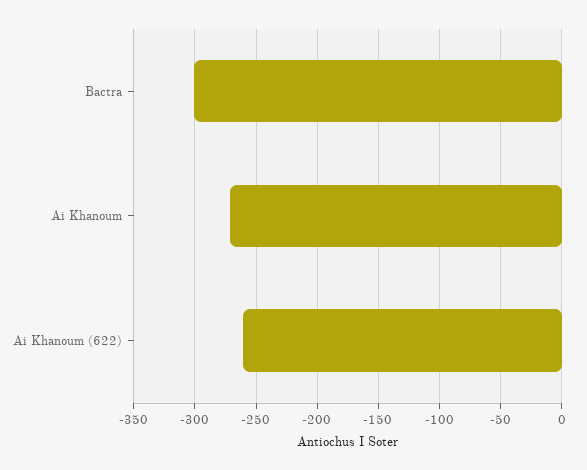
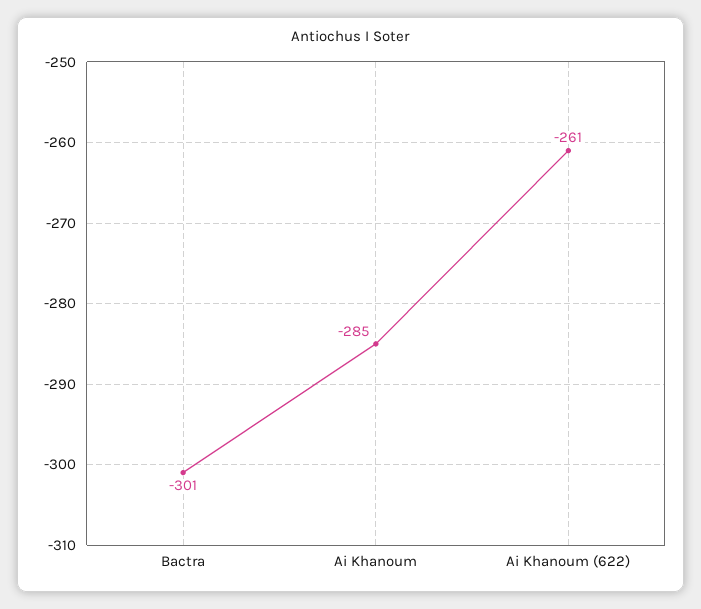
Ai Khanoum: -270 -> -285

